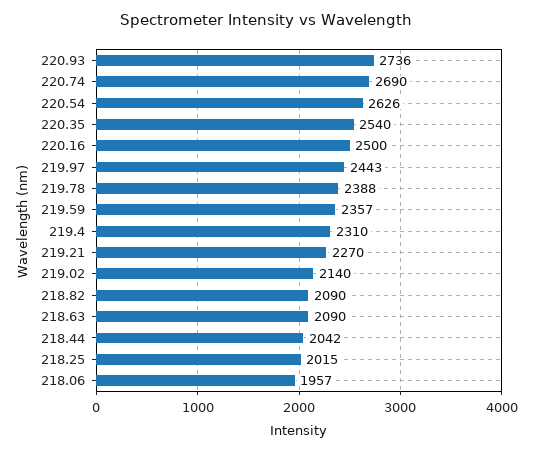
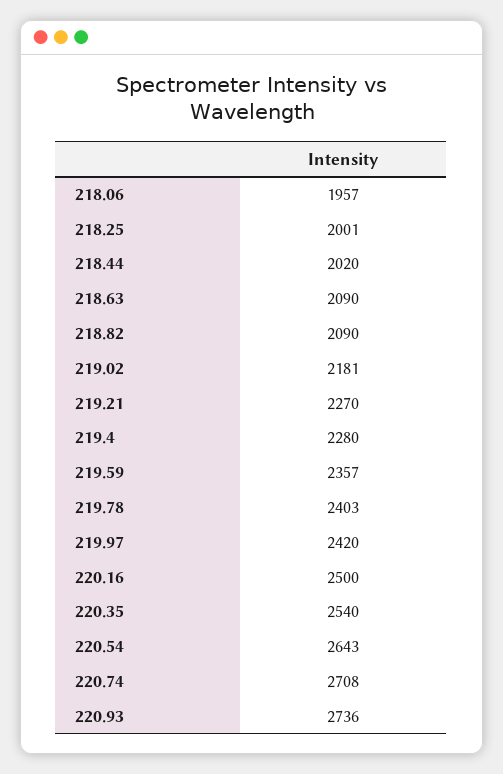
220.74: 2690 -> 2708
220.54: 2626 -> 2643
219.97: 2443 -> 2420
219.78: 2388 -> 2403
219.4: 2310 -> 2280
219.02: 2140 -> 2181
218.44: 2042 -> 2020
218.25: 2015 -> 2001

